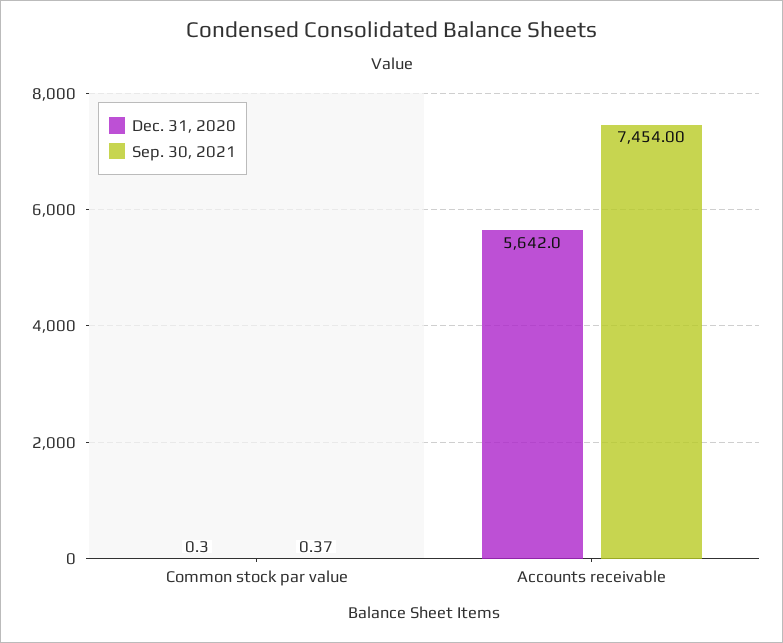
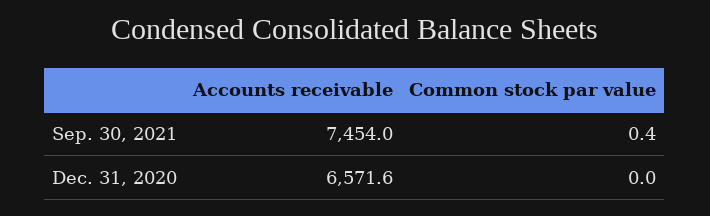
Dec. 31, 2020, Common stock par value: 0.3 -> 0
Dec. 31, 2020, Accounts receivable: 5642 -> 6571.6

